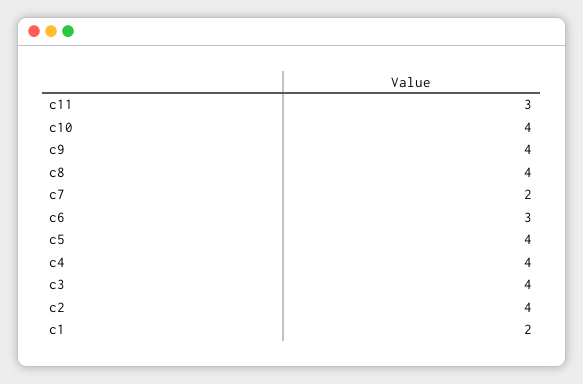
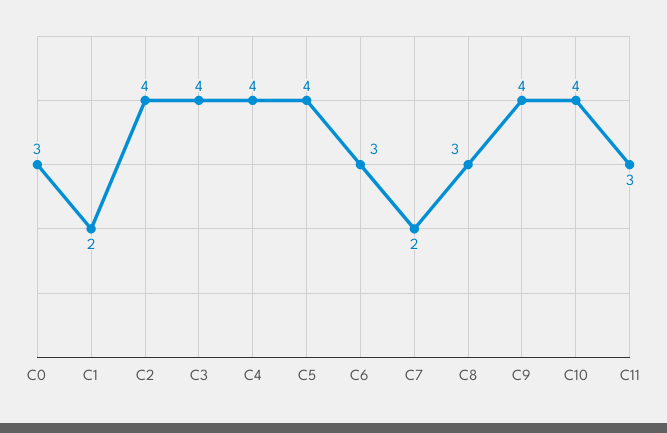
c8: 4 -> 3
C0: none -> 3

